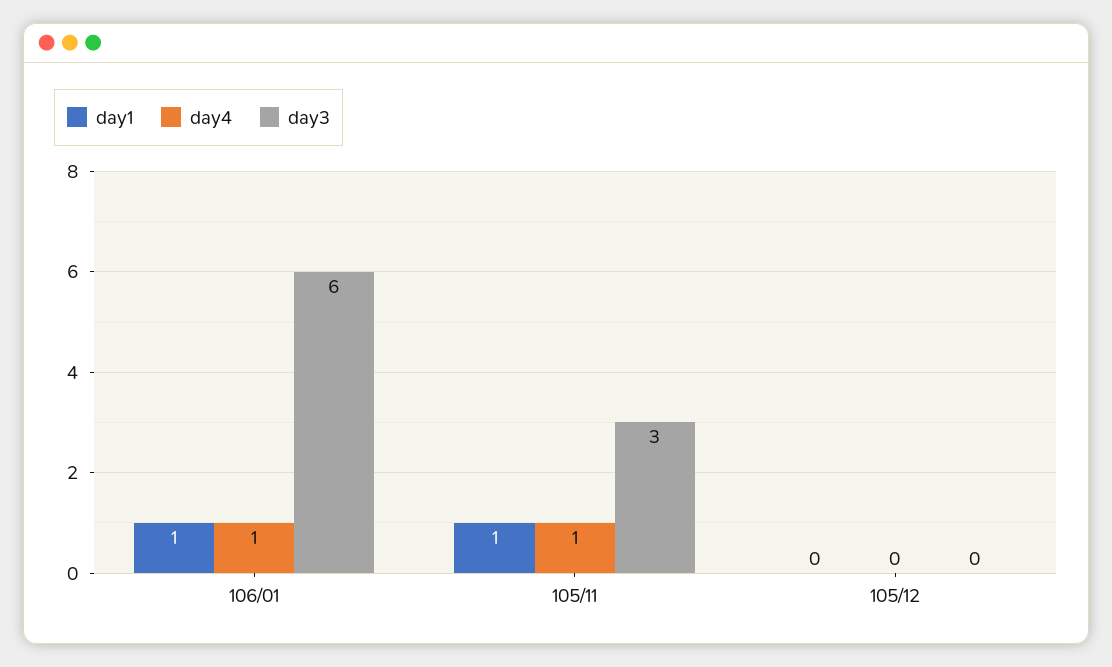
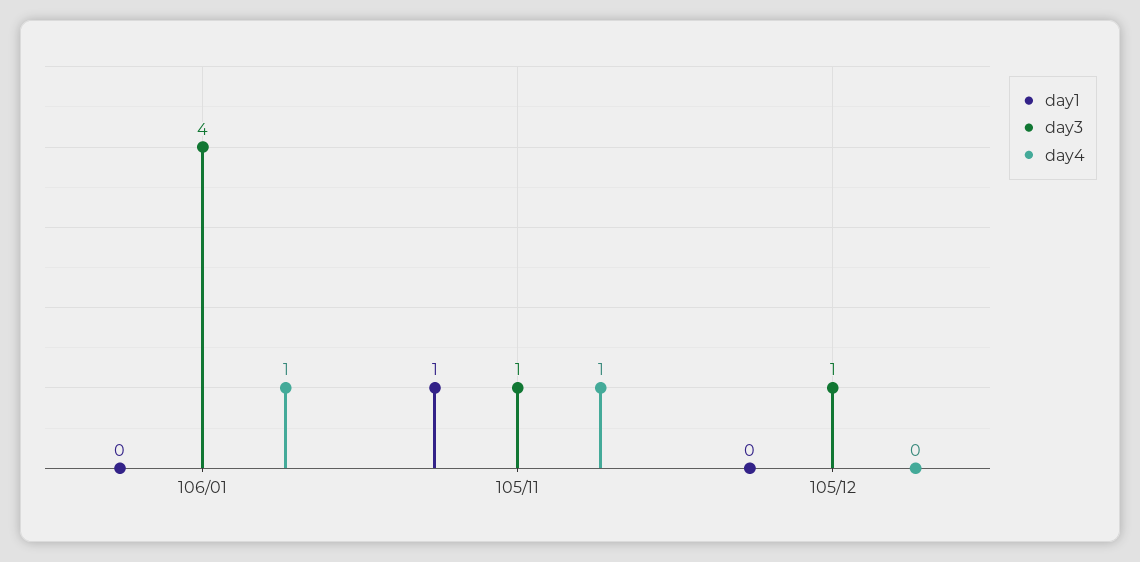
day1, 106/01: 1 -> 0
day3, 106/01: 6 -> 4
day3, 105/11: 3 -> 1
day3, 105/12: 0 -> 1

